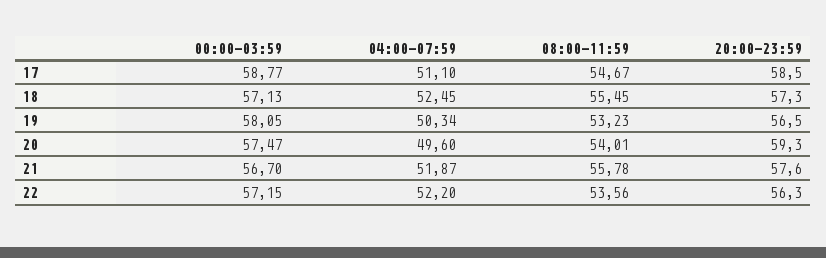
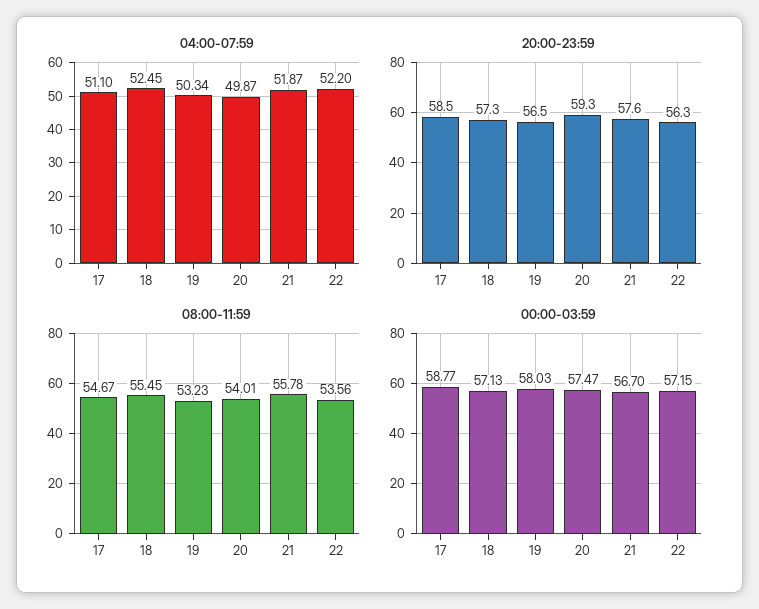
00:00-03:59, 19: 58.05 -> 58.03
04:00-07:59, 20: 49.6 -> 49.87

